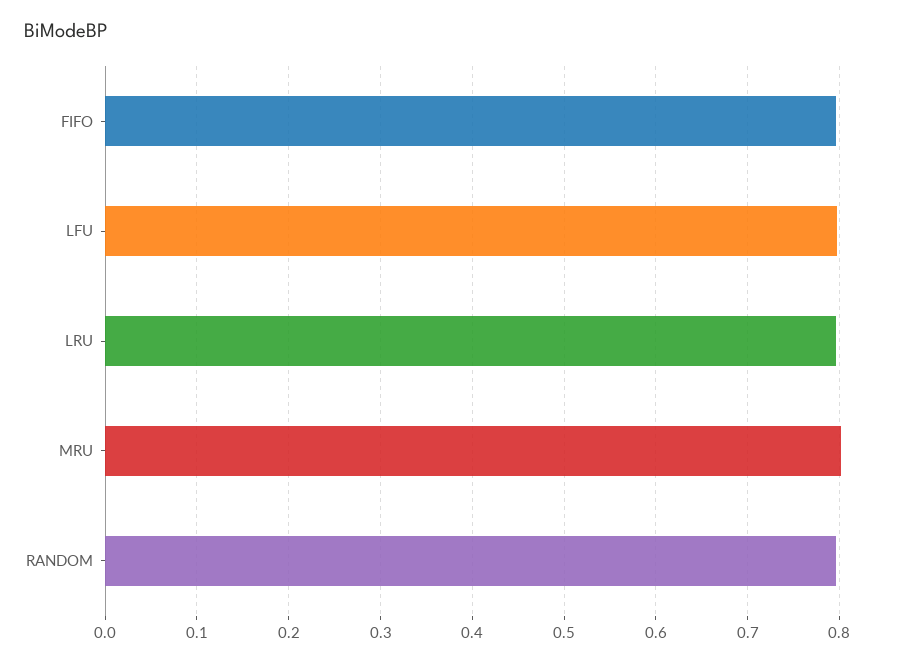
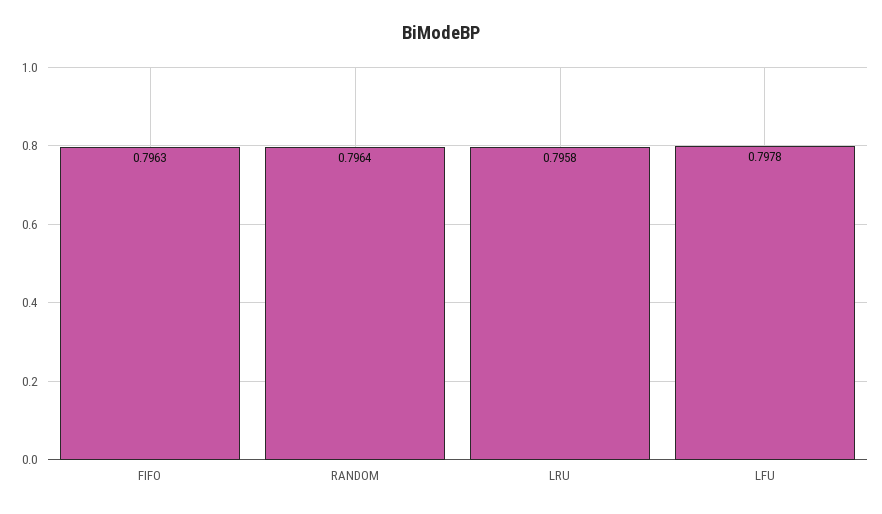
MRU: 0.8 -> none

